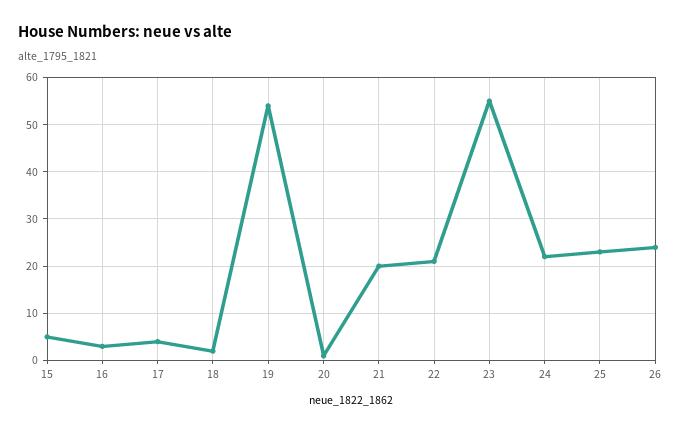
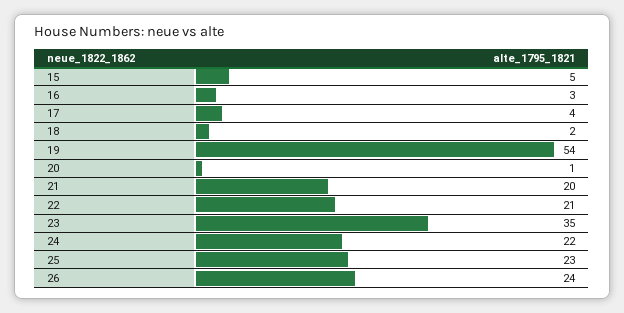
23: 55 -> 35

